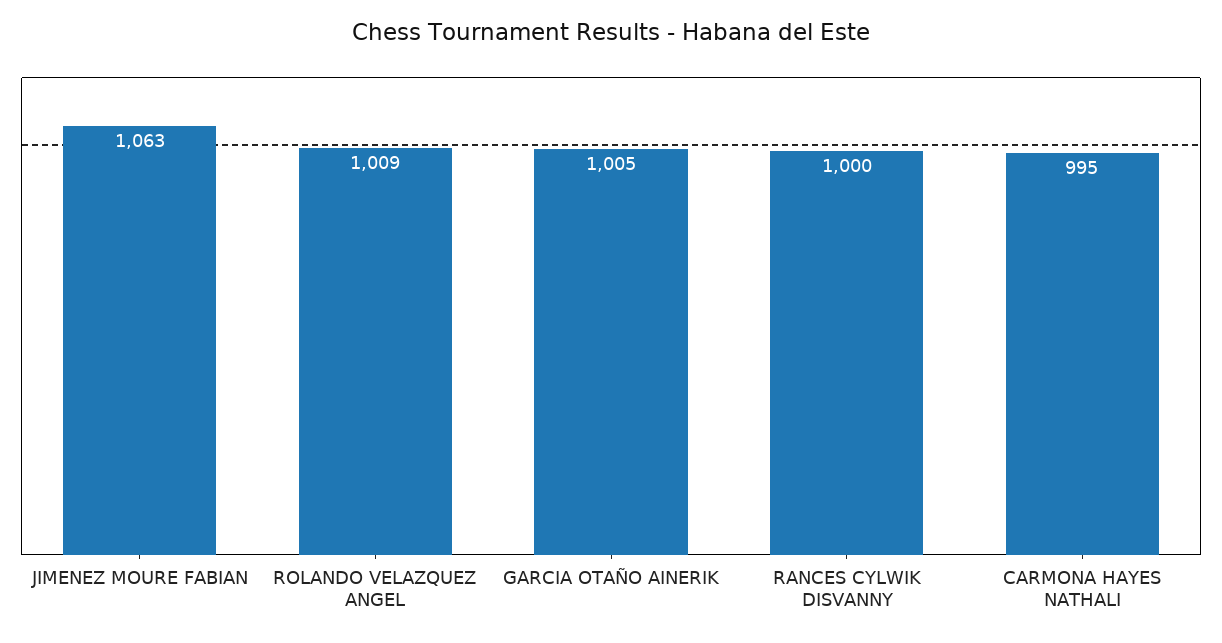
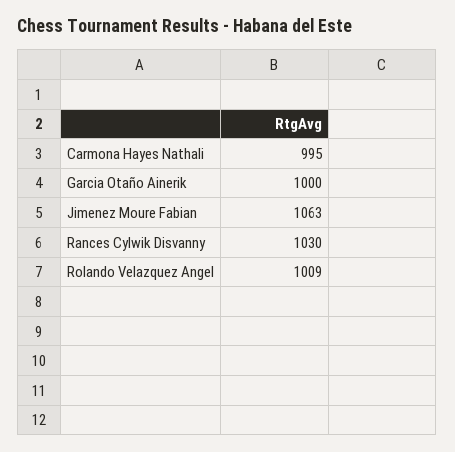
GARCIA OTAÑO AINERIK: 1005 -> 1000
RANCES CYLWIK DISVANNY: 1000 -> 1030

